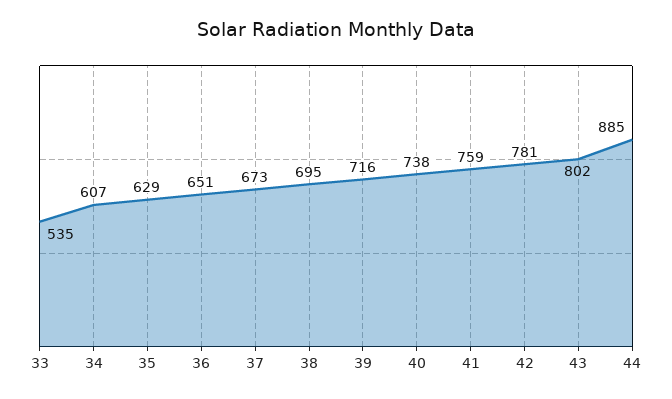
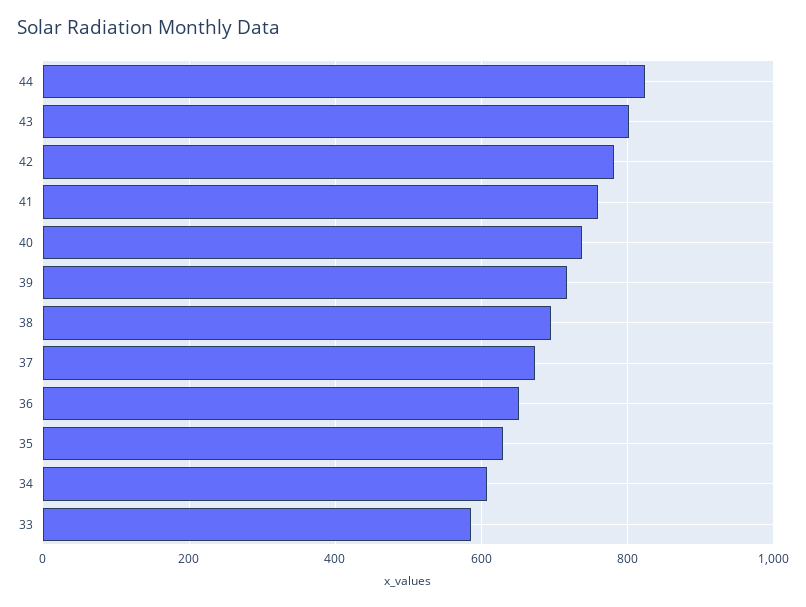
33: 535 -> 580
44: 885 -> 820

